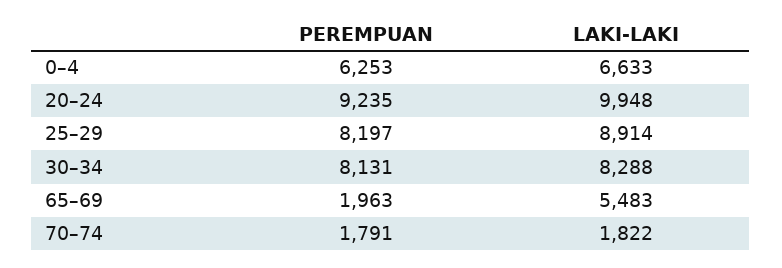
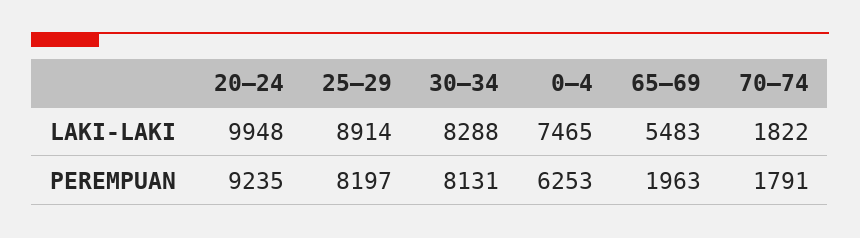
LAKI-LAKI, 0–4: 6633 -> 7465

